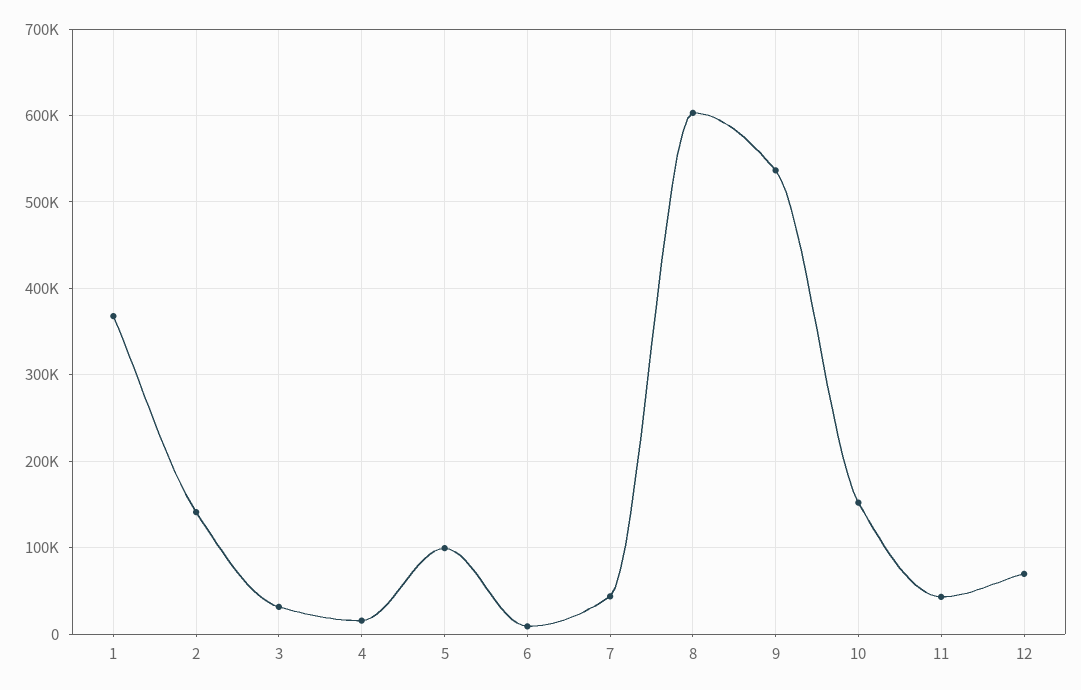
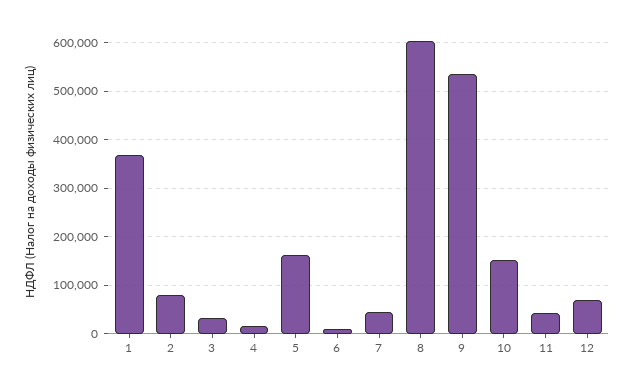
2: 140000 -> 80000
5: 100000 -> 160000

